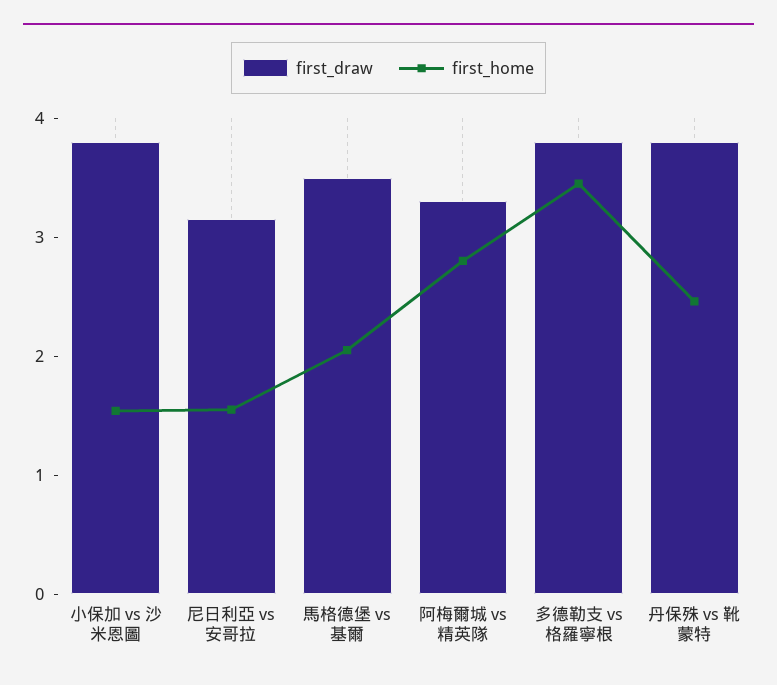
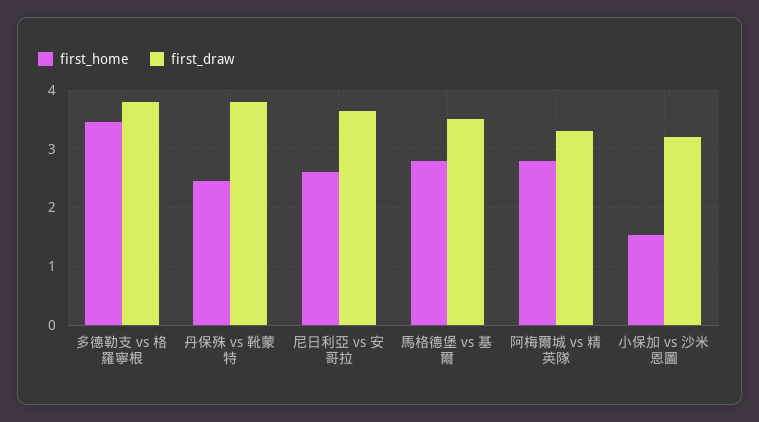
first_draw, 小保加 vs 沙米恩圖: 3.8 -> 3.2
first_draw, 尼日利亞 vs 安哥拉: 3.2 -> 3.6
first_home, 尼日利亞 vs 安哥拉: 1.6 -> 2.6
first_home, 馬格德堡 vs 基爾: 2 -> 2.8

